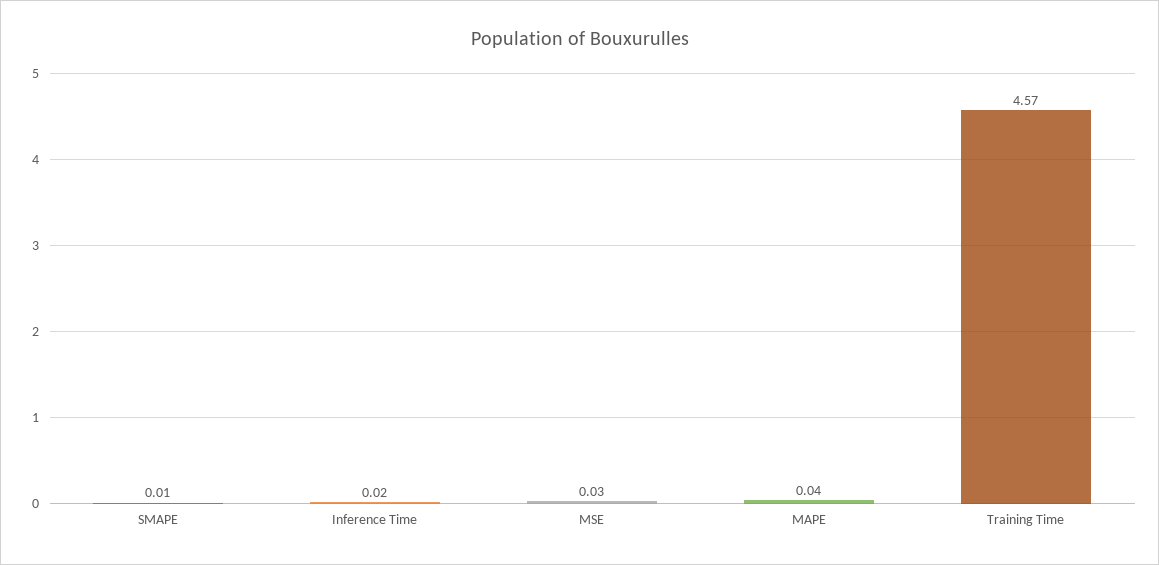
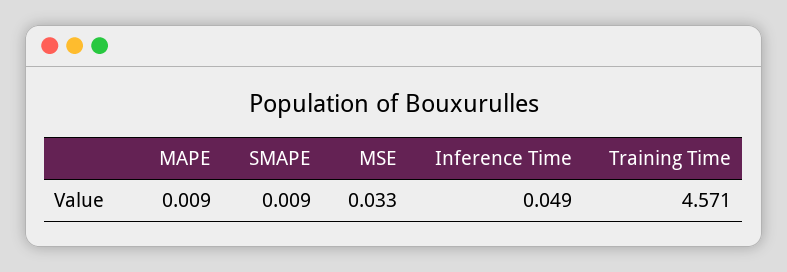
Inference Time: 0.02 -> 0.049
MAPE: 0.04 -> 0.009

